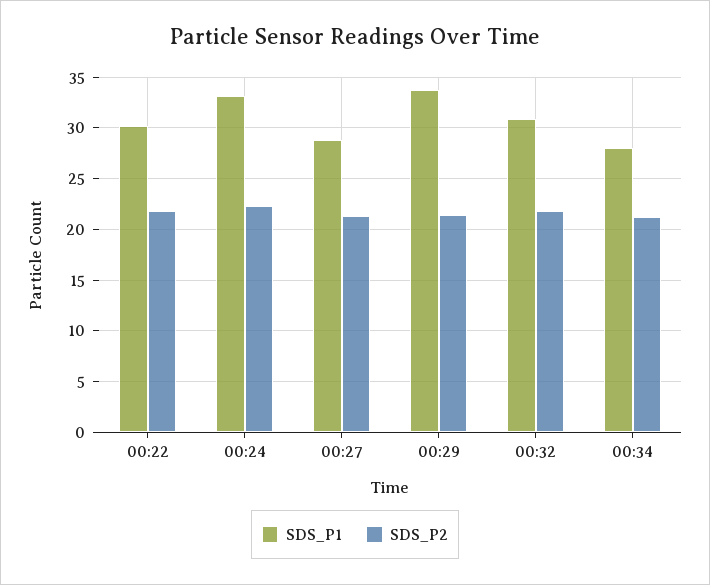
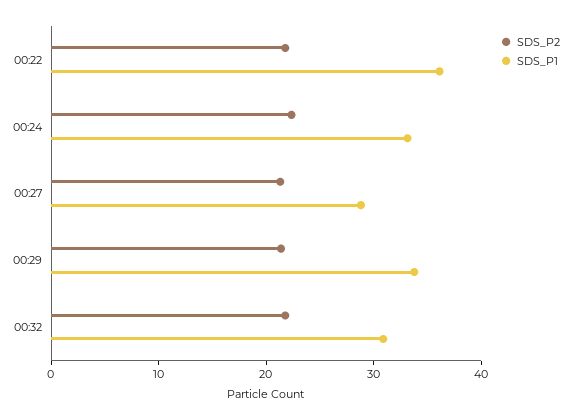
SDS_P1, 00:22: 30 -> 36
SDS_P1, 00:34: 28 -> none
SDS_P2, 00:34: 21 -> none

